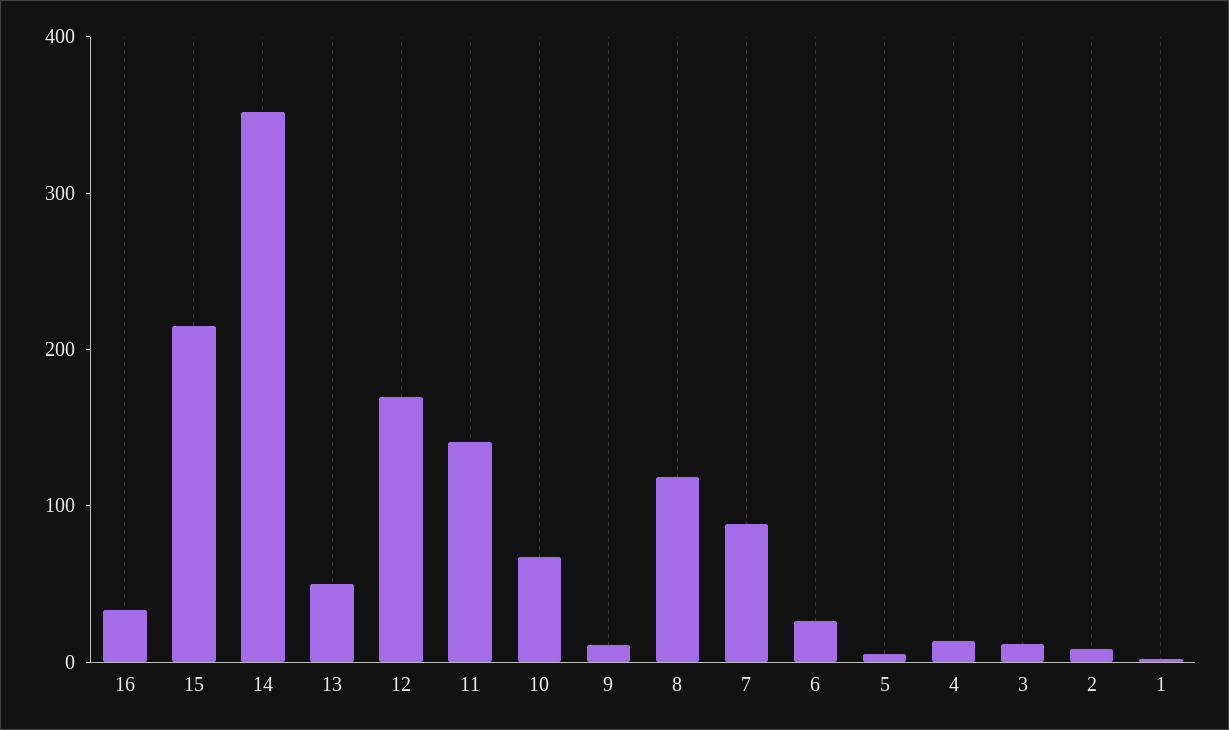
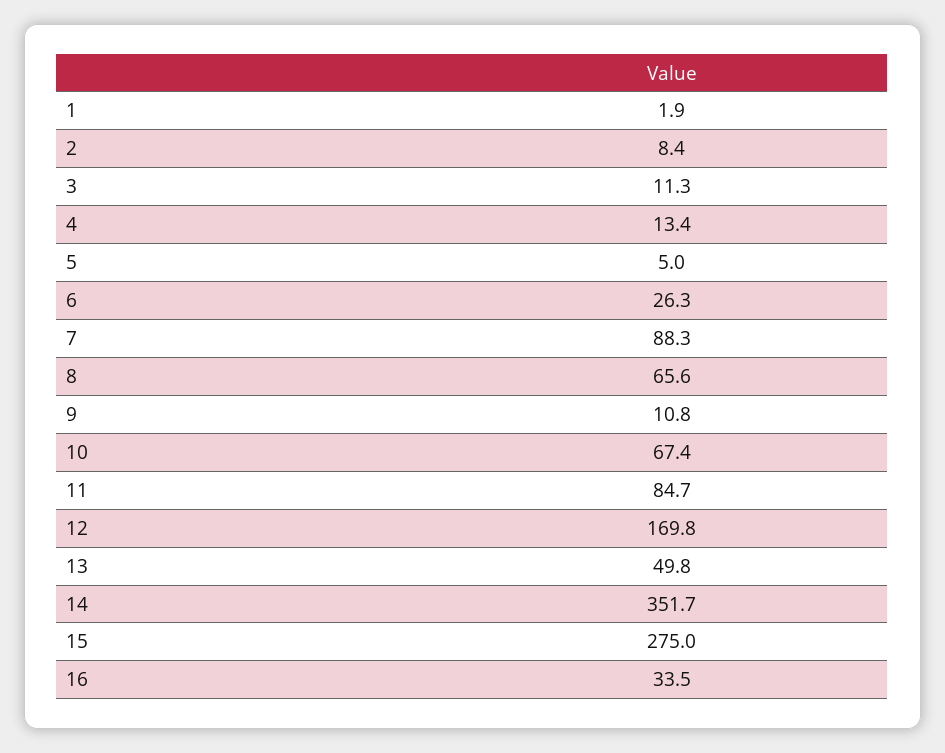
15: 220 -> 275
11: 140 -> 84.7
8: 120 -> 65.6

